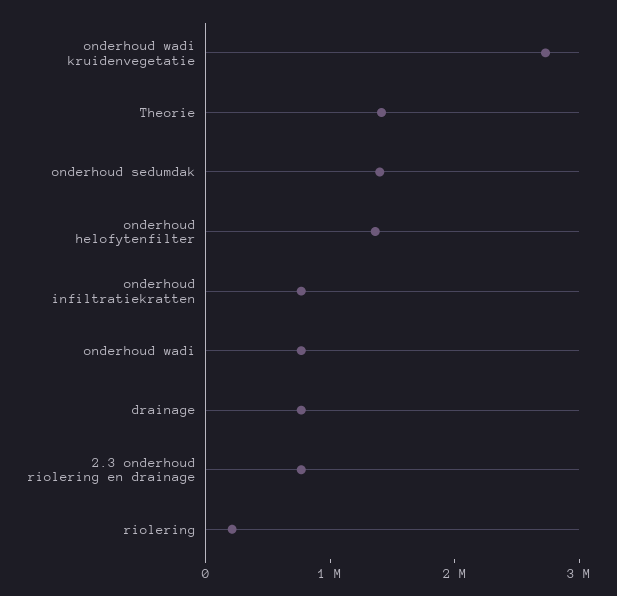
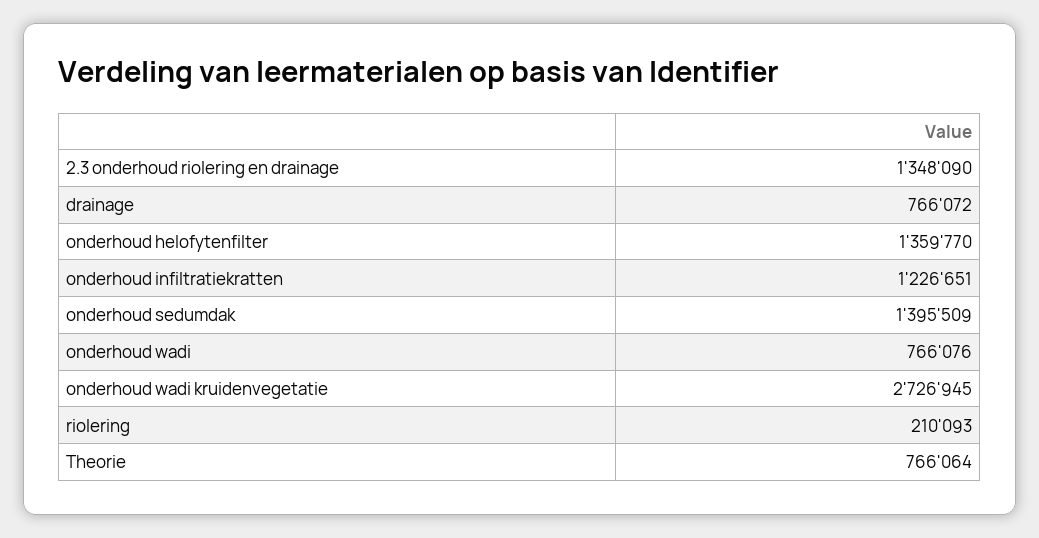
Theorie: 1400000 -> 766064
onderhoud infiltratiekratten: 800000 -> 1226651
2.3 onderhoud riolering en drainage: 800000 -> 1348090

